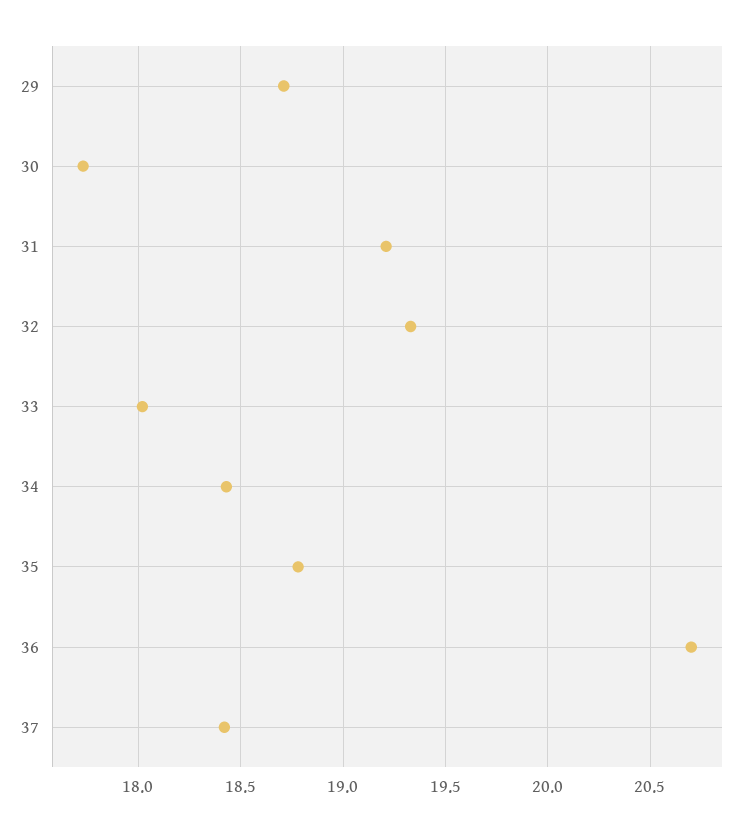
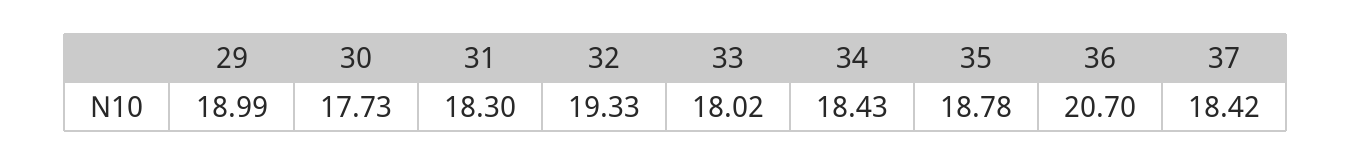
29: 18.7 -> 18.99
31: 19.2 -> 18.3

